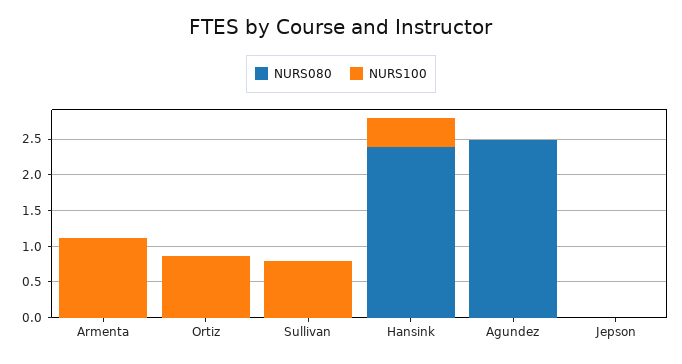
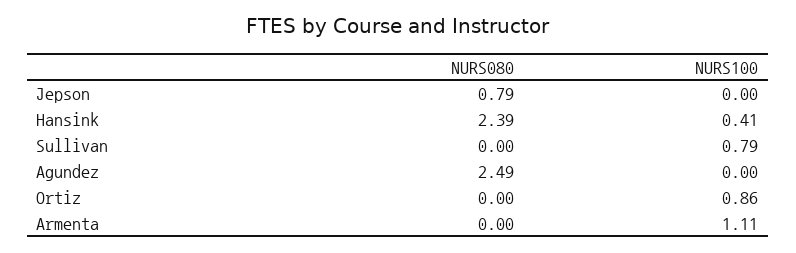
NURS080, Jepson: 0 -> 0.79

